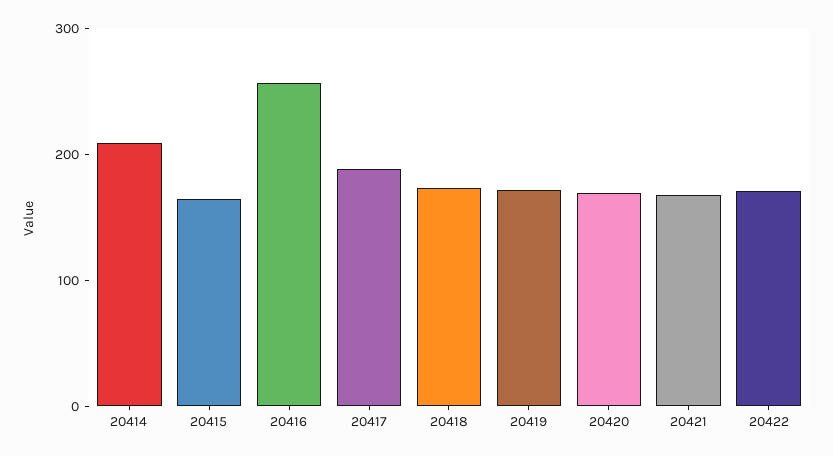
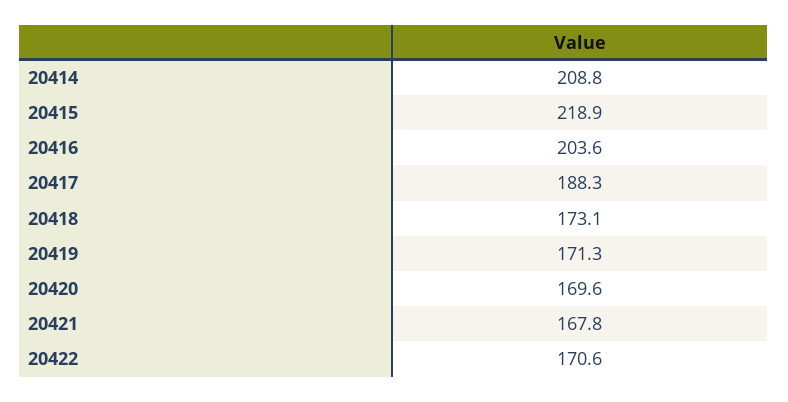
20415: 160 -> 218.9
20416: 260 -> 203.6

